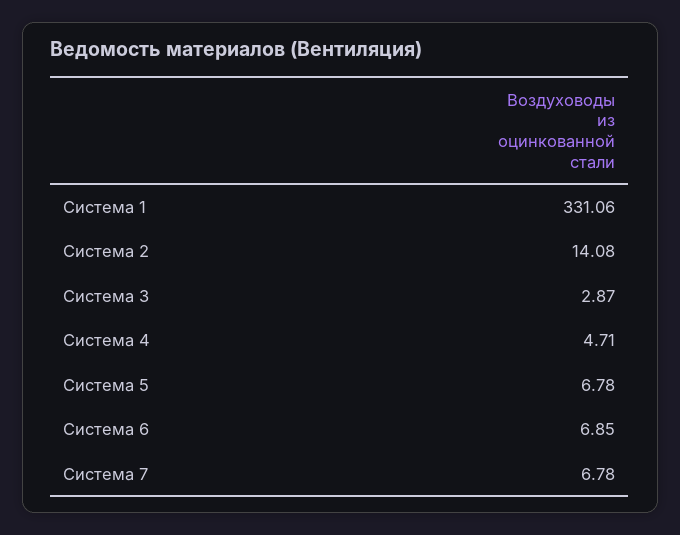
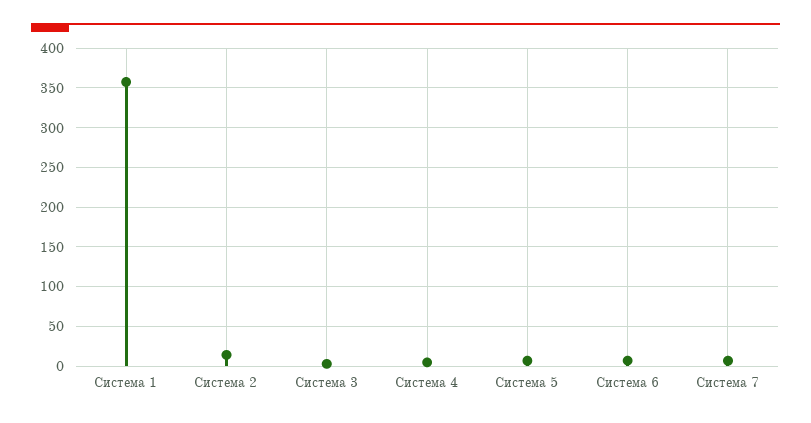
Система 1: 331.06 -> 360

